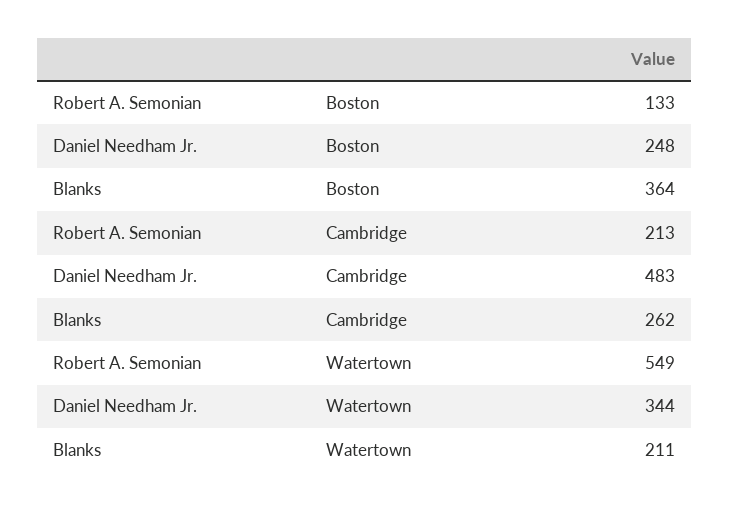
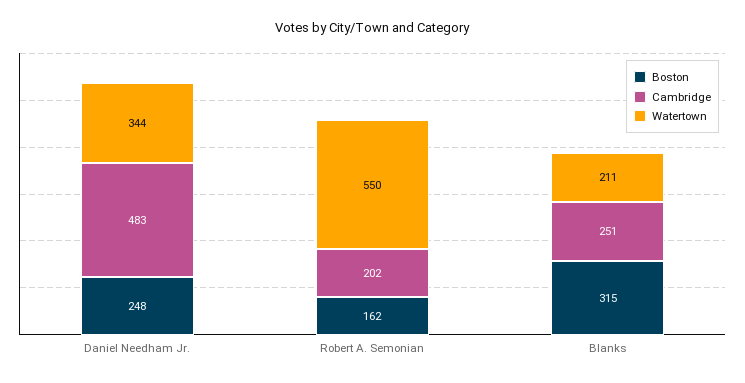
Boston, Robert A. Semonian: 133 -> 162
Boston, Blanks: 364 -> 315
Cambridge, Robert A. Semonian: 213 -> 202
Cambridge, Blanks: 262 -> 251
Watertown, Robert A. Semonian: 549 -> 550

